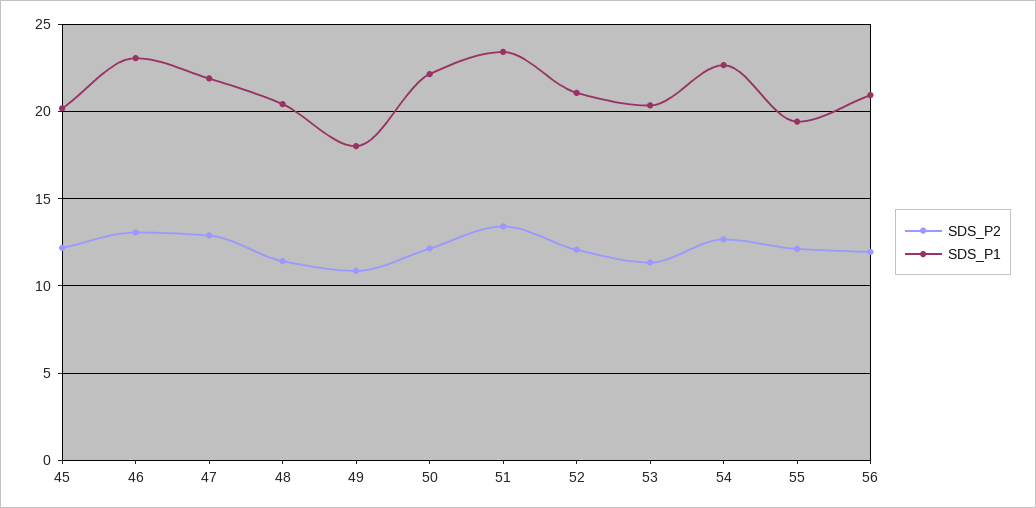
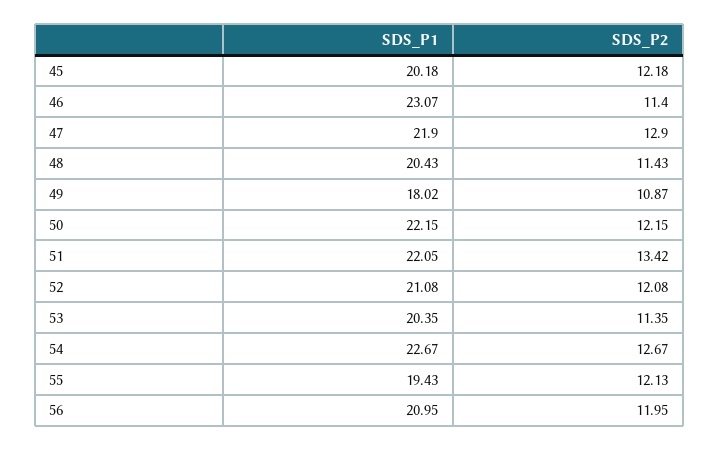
SDS_P2, 46: 13 -> 11.4
SDS_P1, 51: 23.5 -> 22.05

